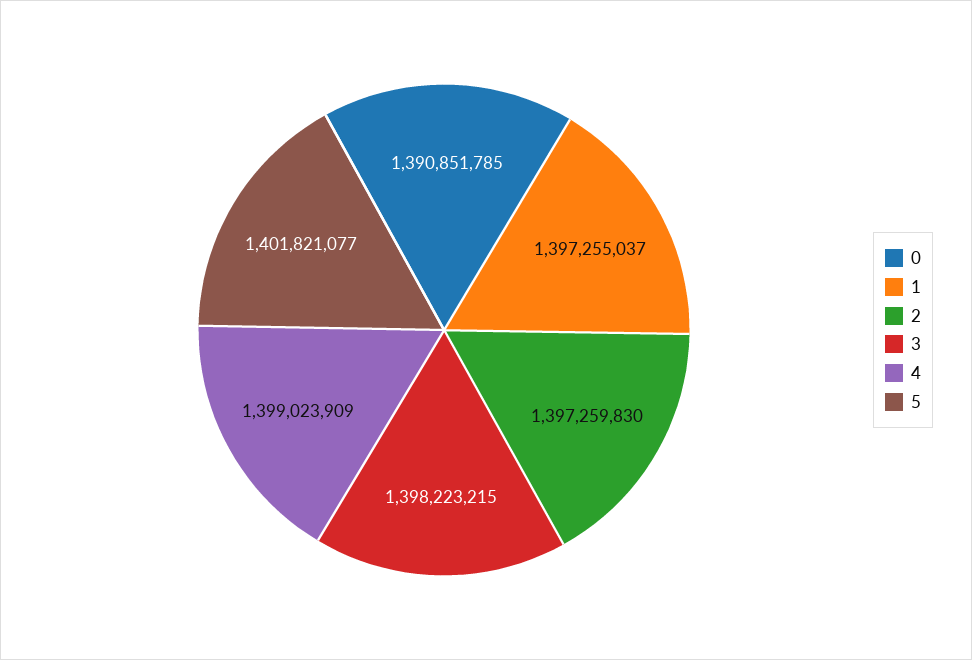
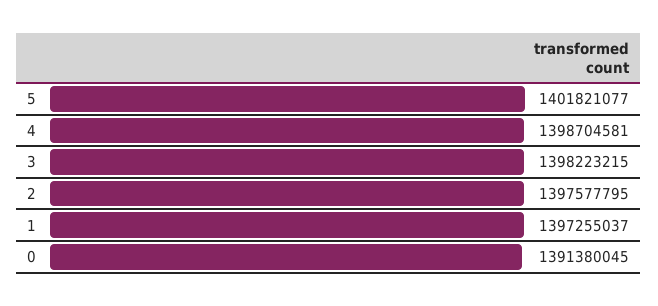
0: 1390851785 -> 1391380045
2: 1397259830 -> 1397577795
4: 1399023909 -> 1398704581

